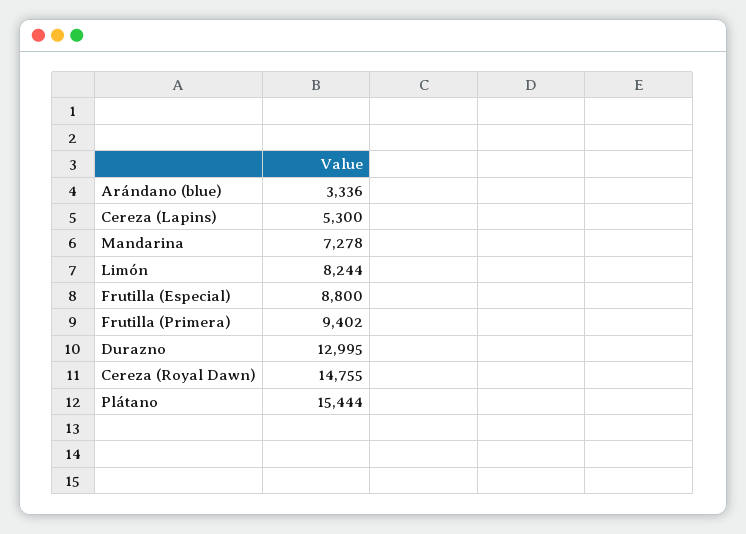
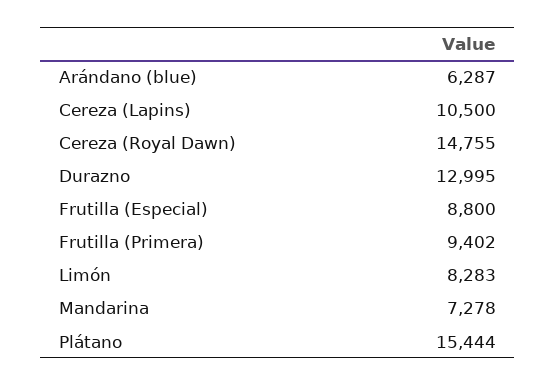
Arándano (blue): 3336 -> 6287
Cereza (Lapins): 5300 -> 10500
Limón: 8244 -> 8283

